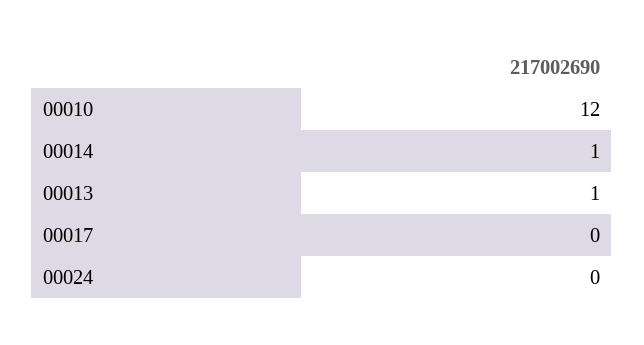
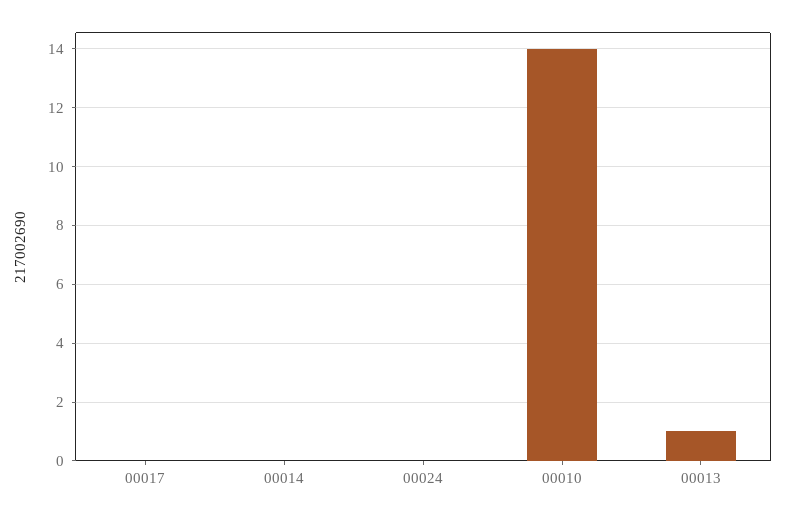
00010: 12 -> 14
00014: 1 -> 0

